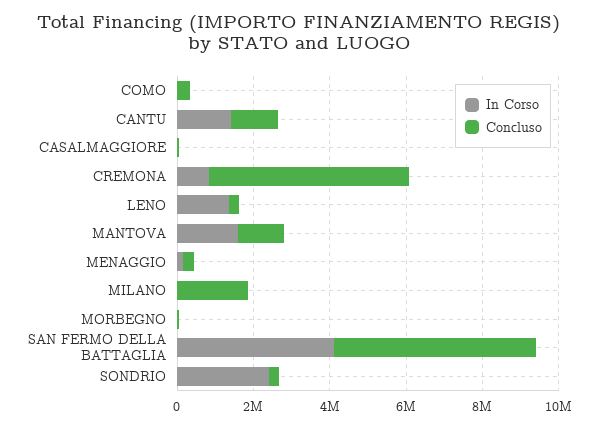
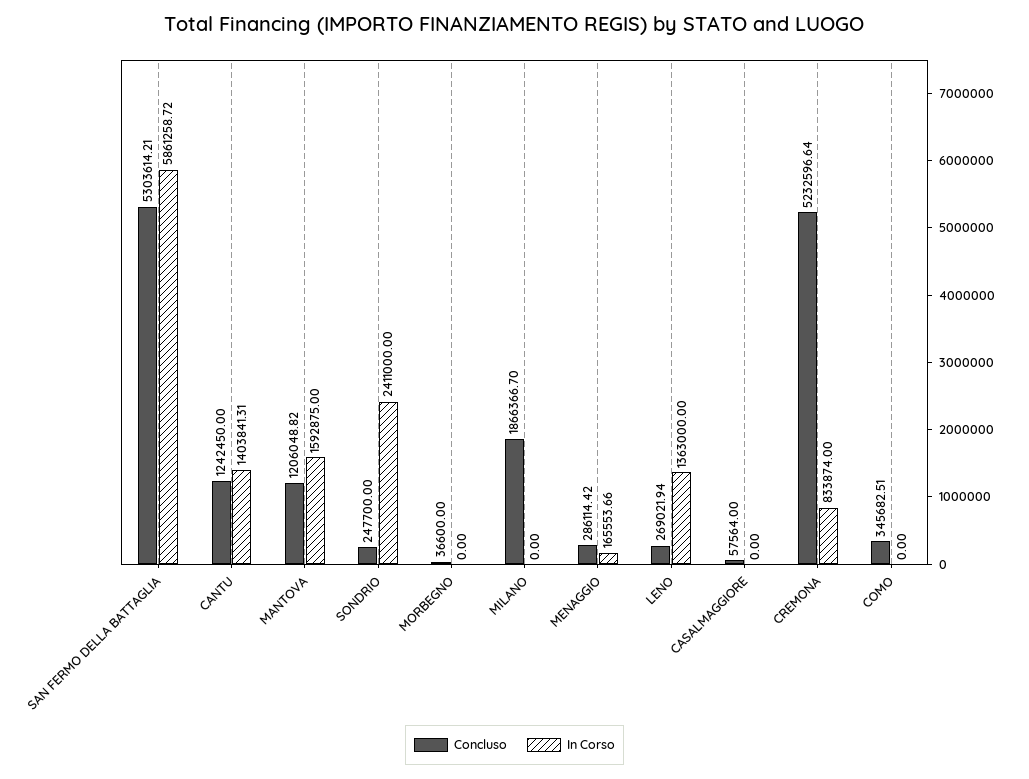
In Corso, SAN FERMO DELLA BATTAGLIA: 4000000 -> 5861258.72

